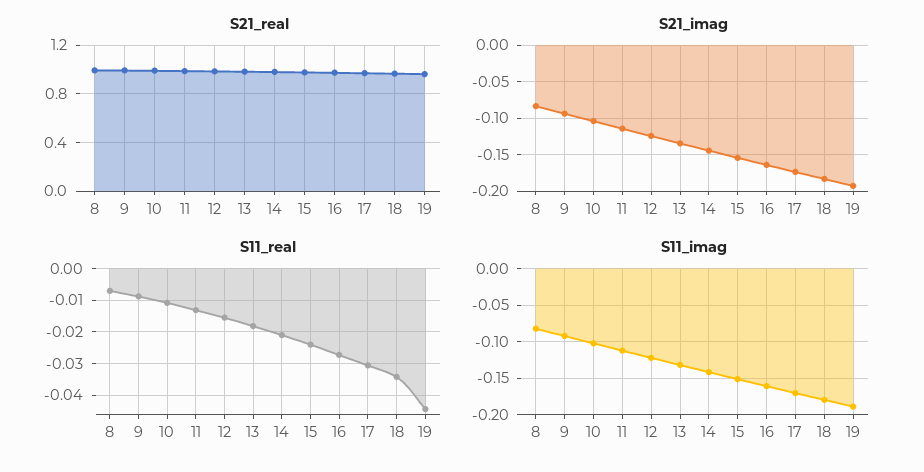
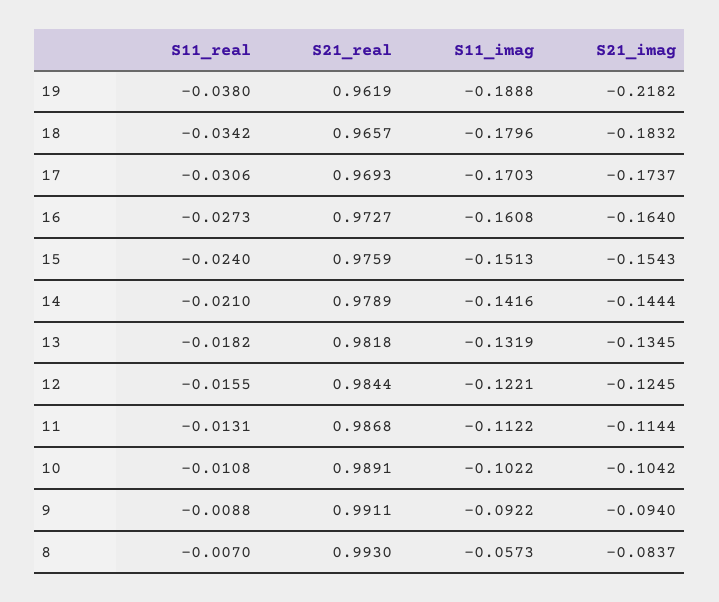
S21_imag, 19: -0.19 -> -0.2182
S11_real, 19: -0.044 -> -0.038
S11_imag, 8: -0.08 -> -0.0573

